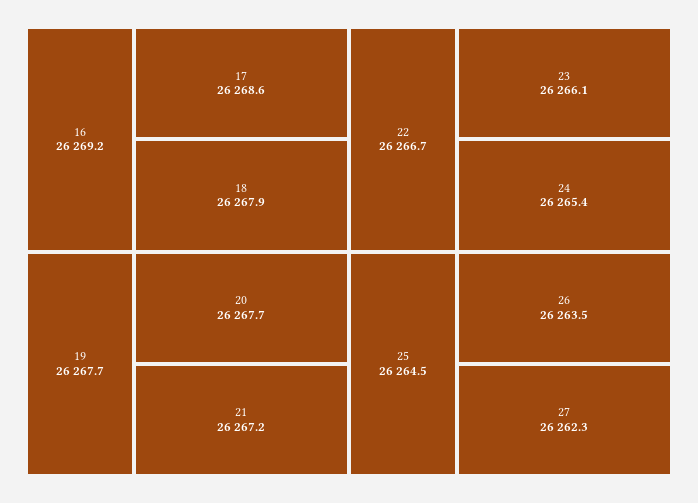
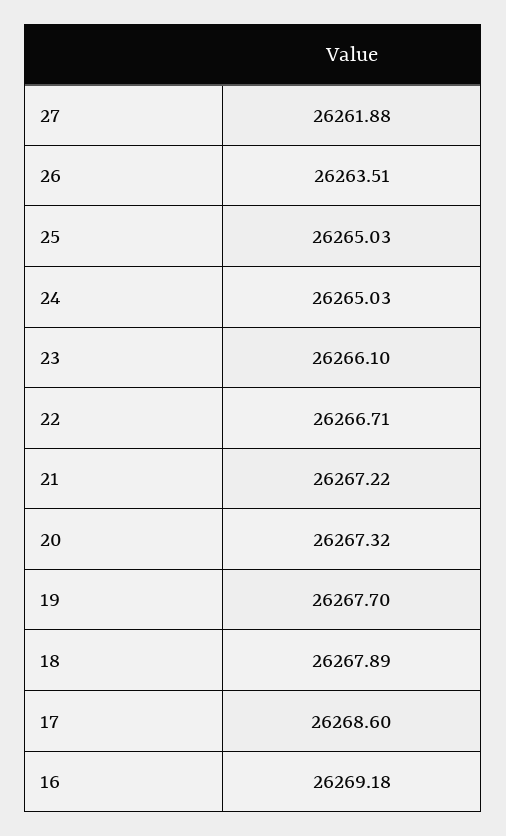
20: 26267.7 -> 26267.32
24: 26265.4 -> 26265.03
25: 26264.5 -> 26265.03
27: 26262.3 -> 26261.88

